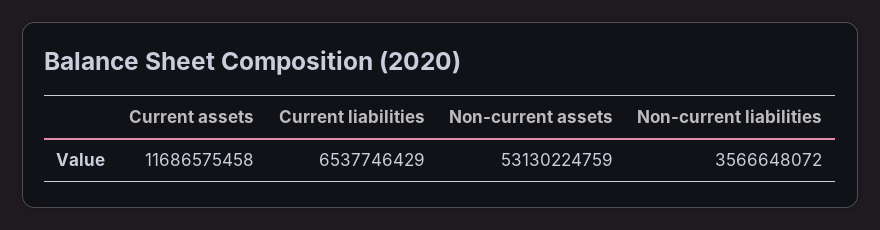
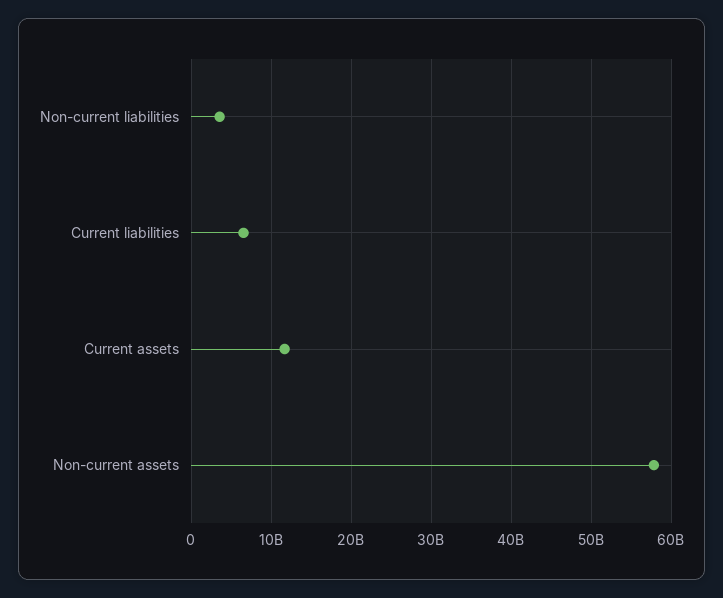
Non-current assets: 53130224759 -> 58000000000

